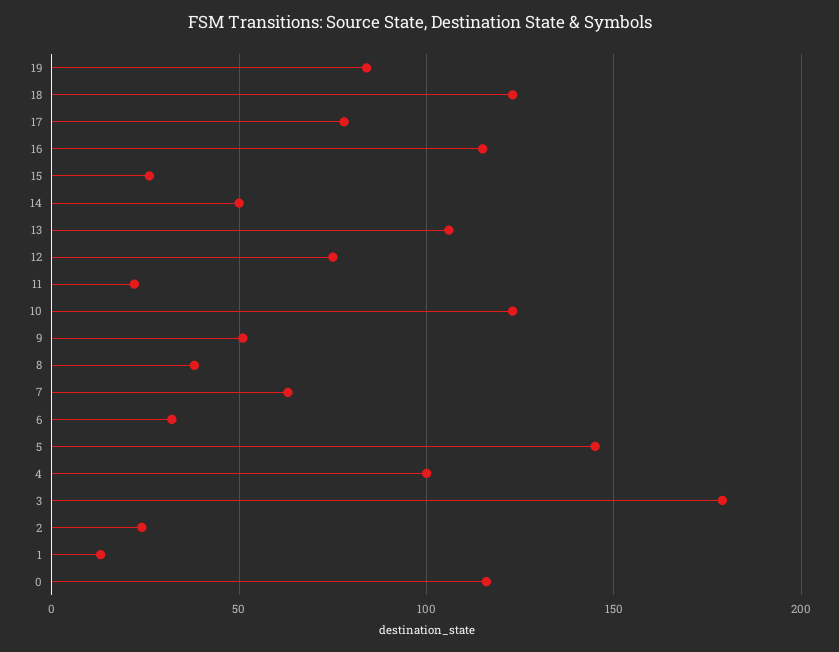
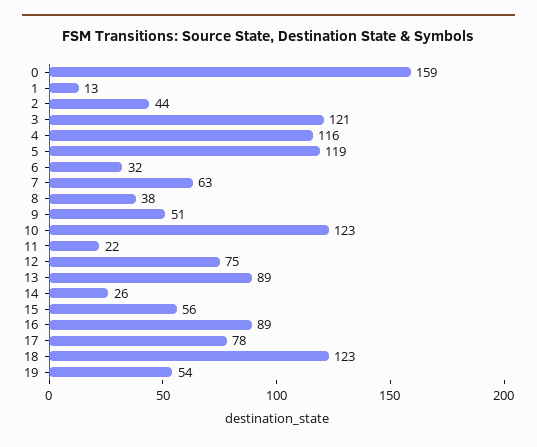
19: 85 -> 54
16: 115 -> 89
15: 25 -> 56
14: 50 -> 26
13: 105 -> 89
5: 145 -> 119
4: 100 -> 116
3: 180 -> 121
2: 25 -> 44
0: 115 -> 159

